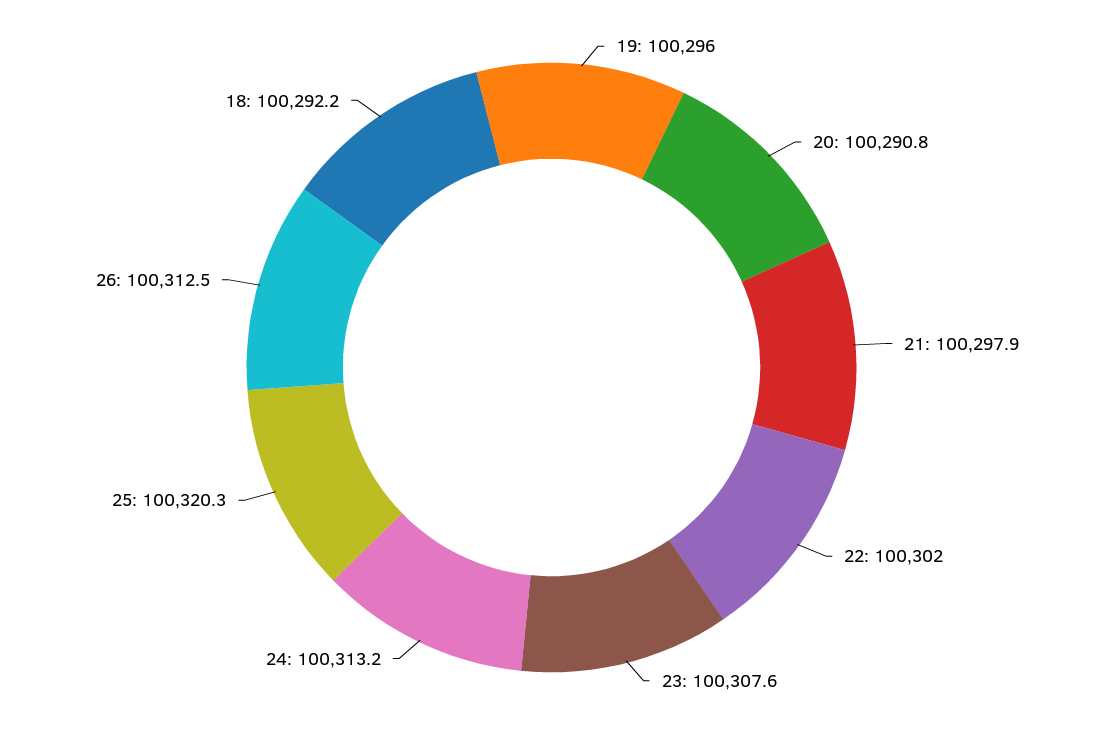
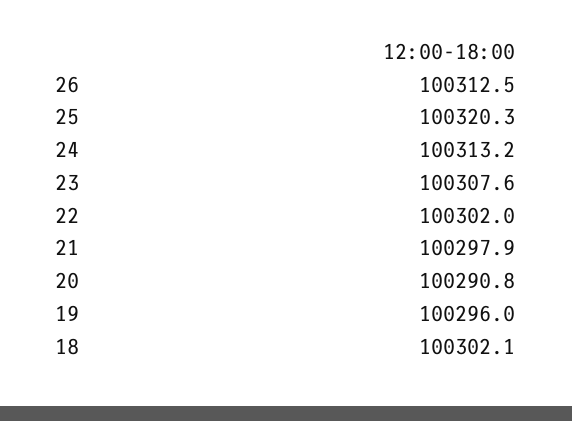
18: 100292.2 -> 100302.1

